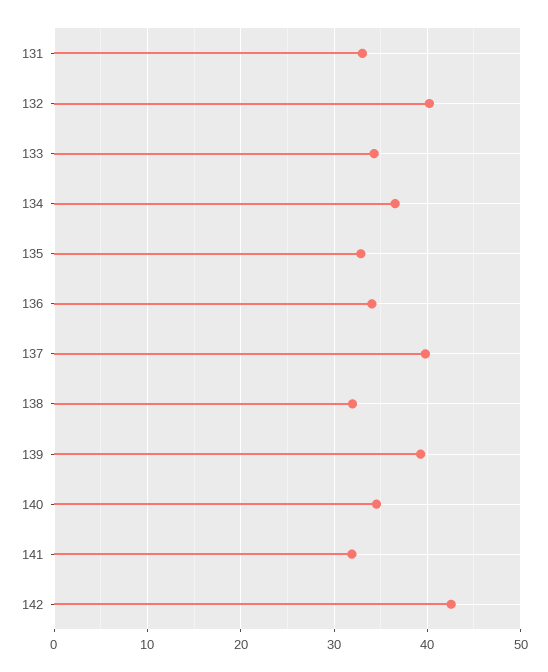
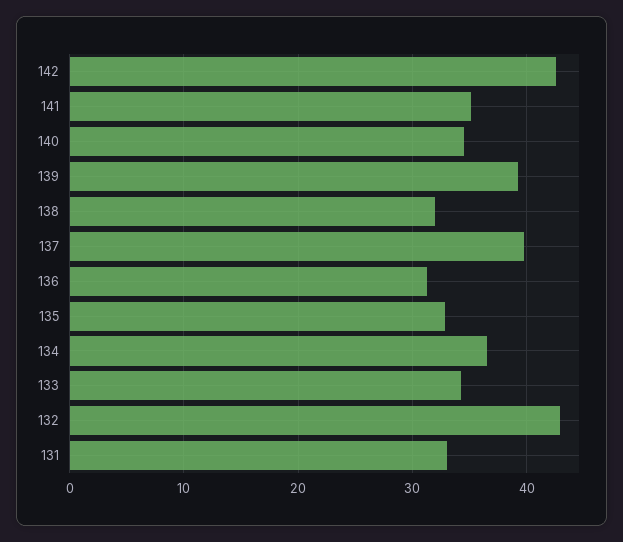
132: 40 -> 43
136: 34 -> 31
141: 32 -> 35

